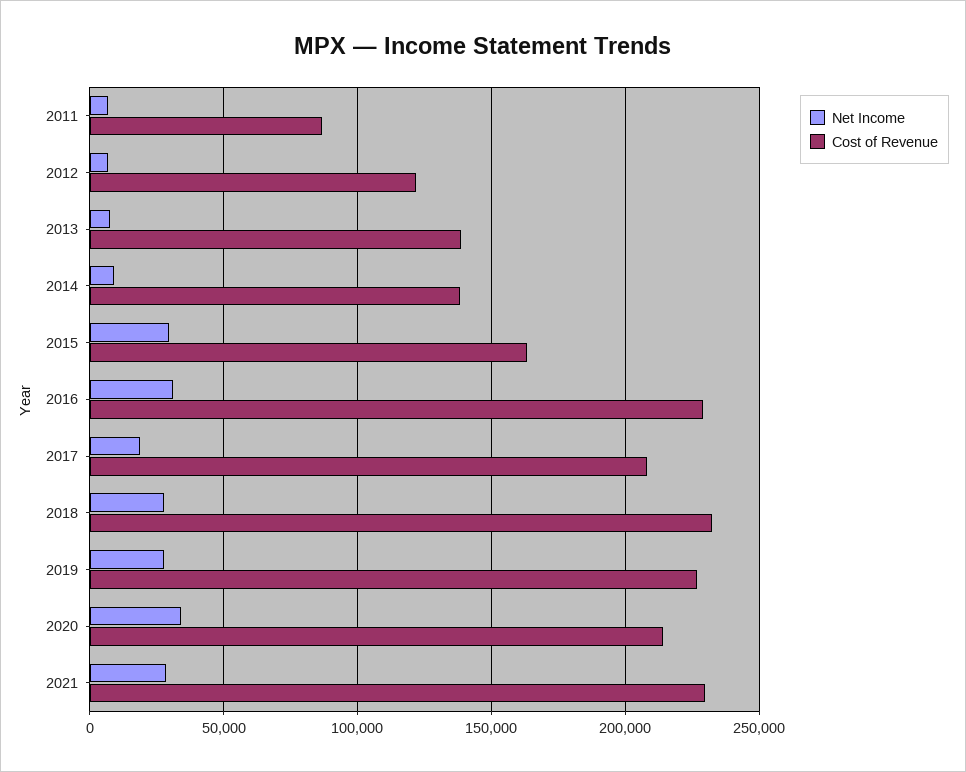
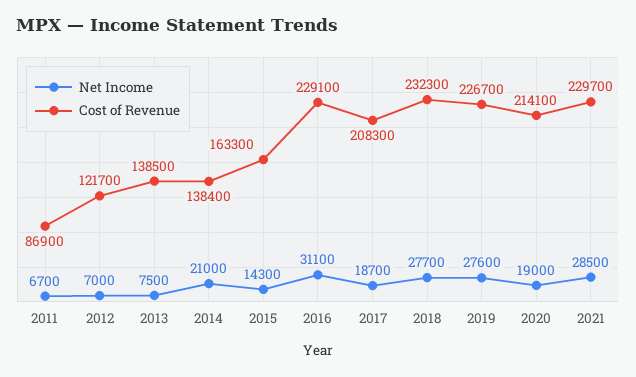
Net Income, 2014: 10000 -> 21000
Net Income, 2015: 30000 -> 14300
Net Income, 2020: 35000 -> 19000

